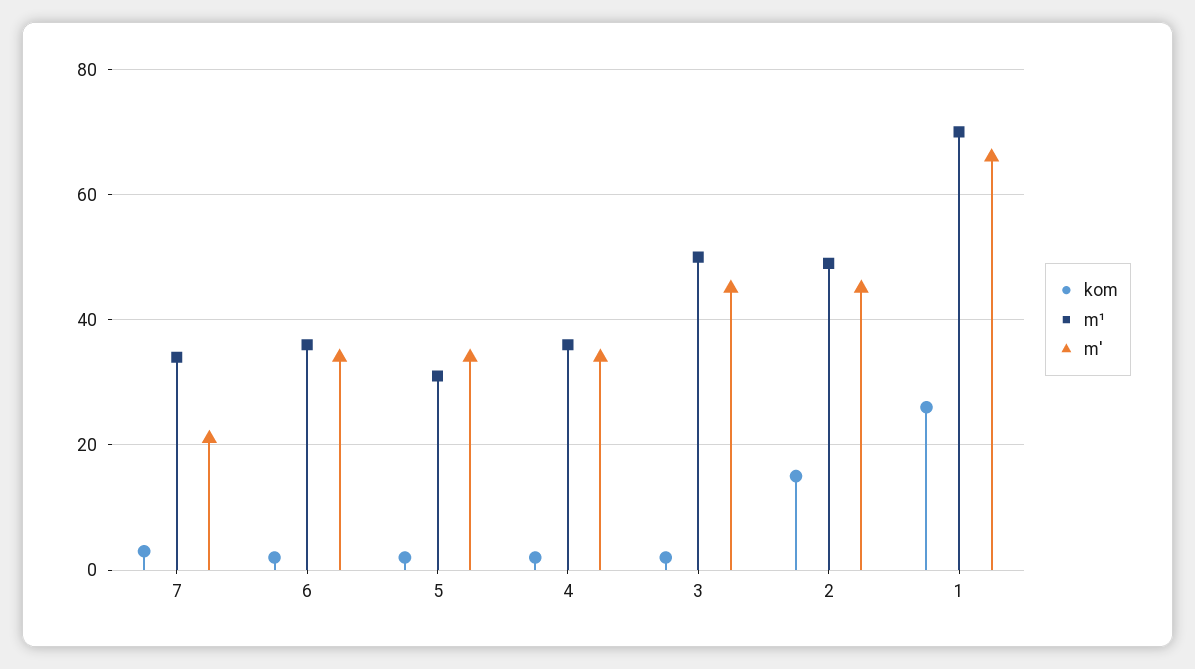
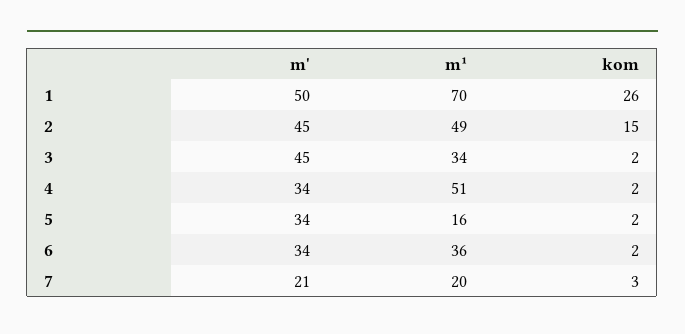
m¹, 7: 35 -> 20
m¹, 5: 30 -> 16
m¹, 4: 35 -> 51
m¹, 3: 50 -> 34
m', 1: 65 -> 50

